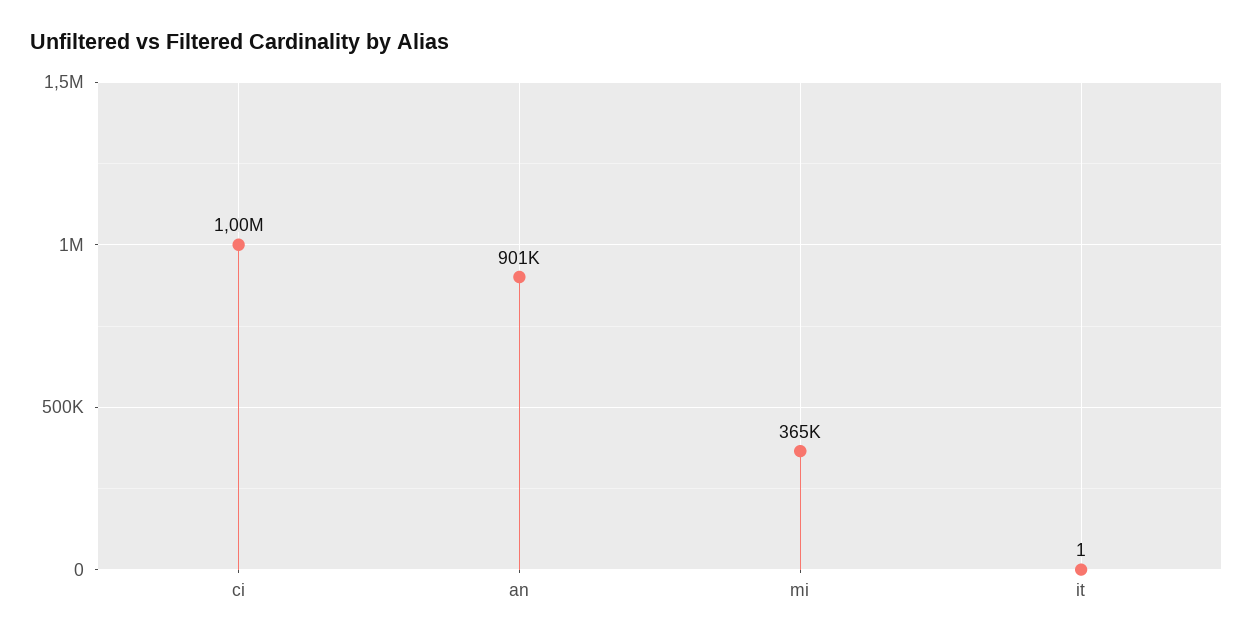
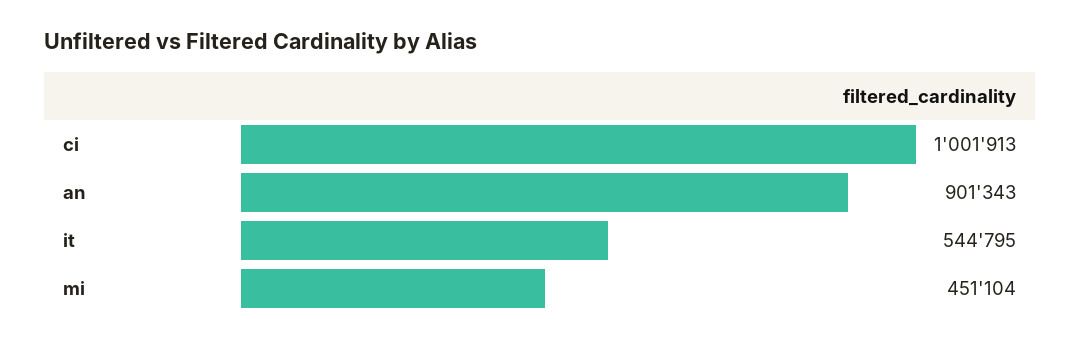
mi: 365000 -> 451104
it: 1 -> 544795

